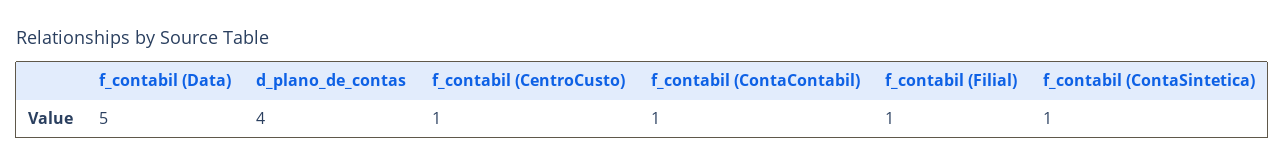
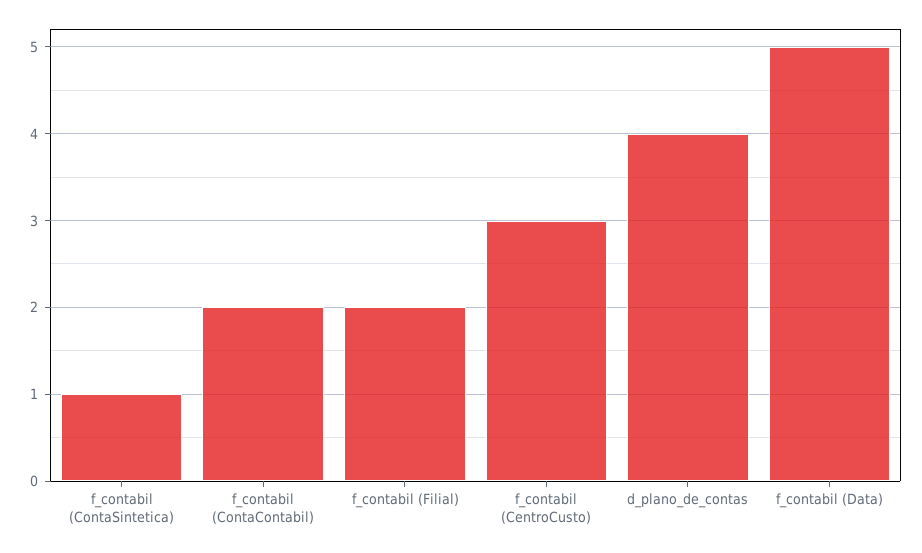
f_contabil (CentroCusto): 1 -> 3
f_contabil (ContaContabil): 1 -> 2
f_contabil (Filial): 1 -> 2

